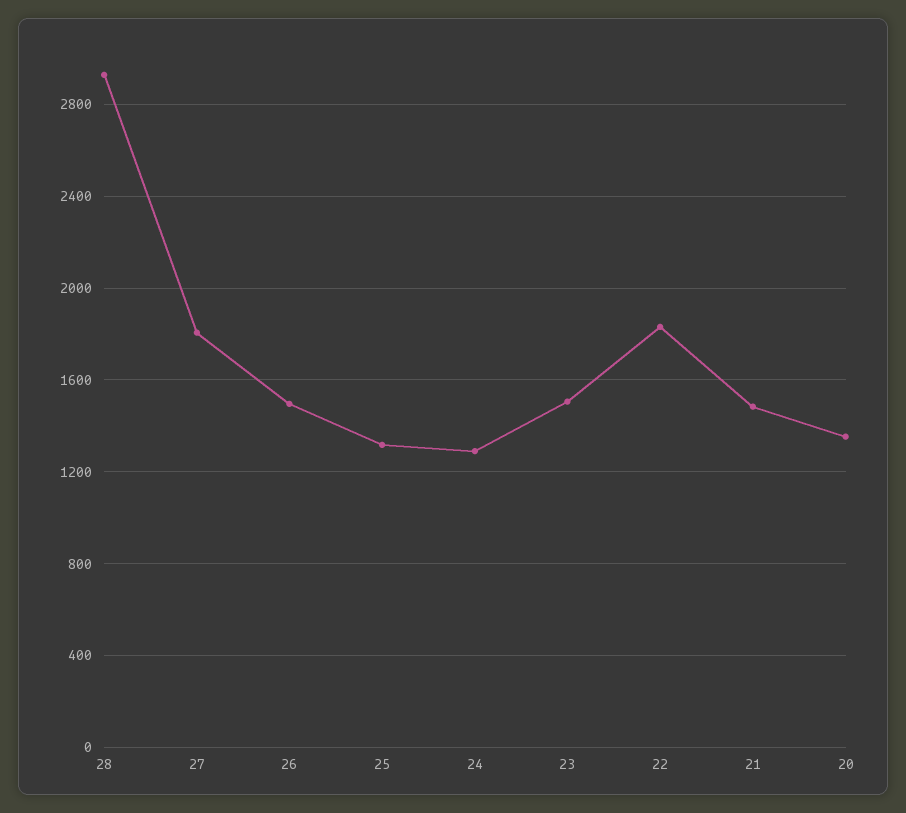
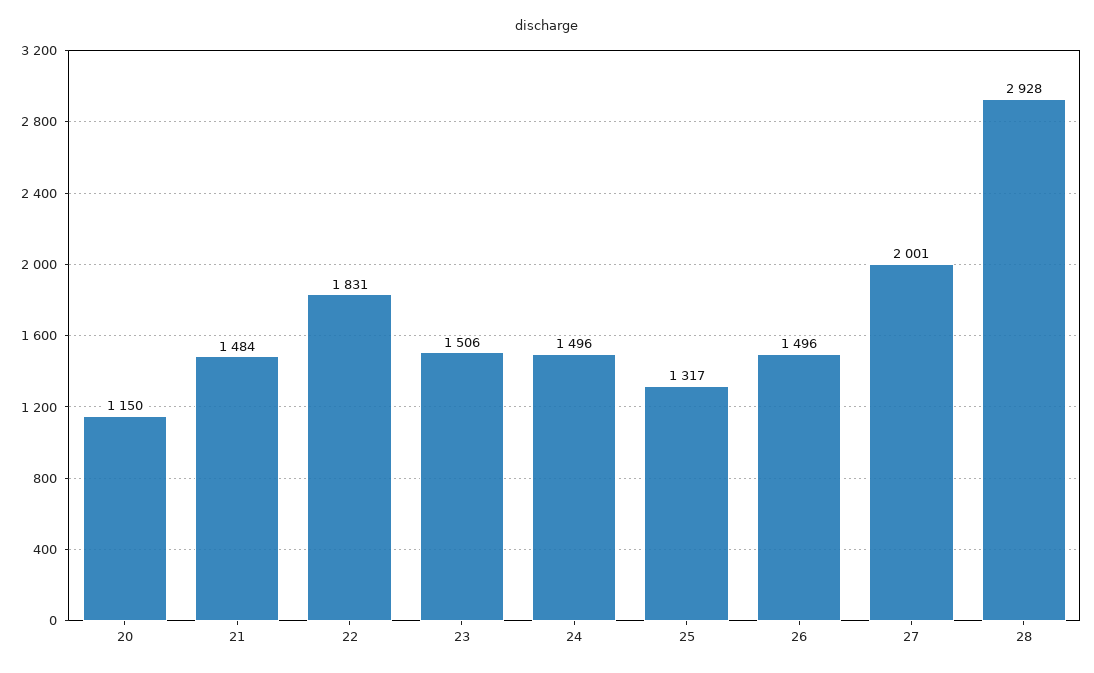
27: 1800 -> 2001
24: 1300 -> 1496
20: 1350 -> 1150

